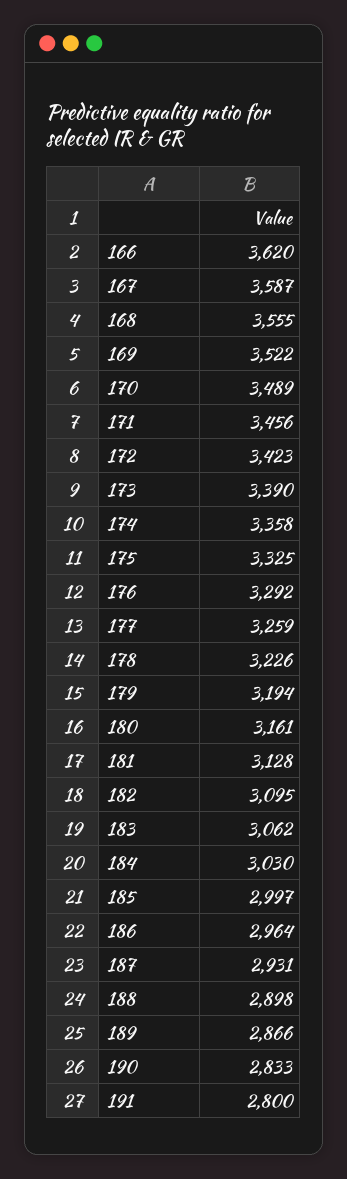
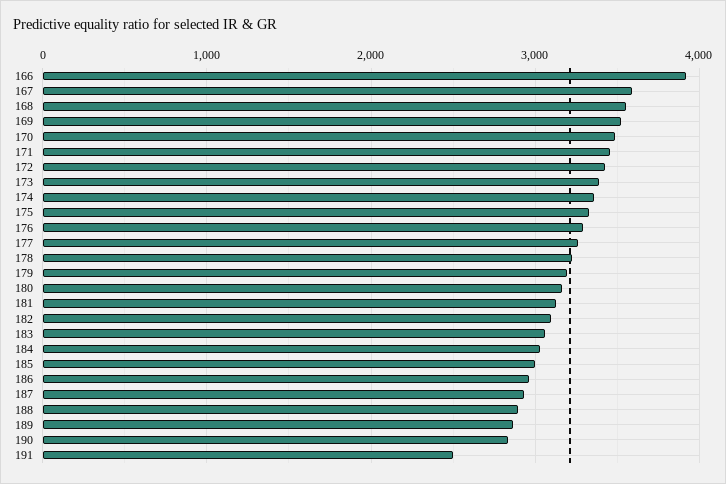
166: 3620 -> 3900
191: 2800 -> 2500

